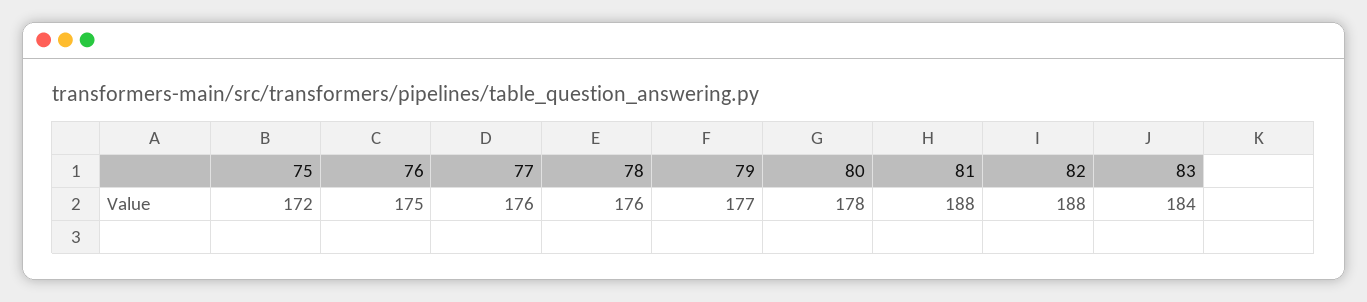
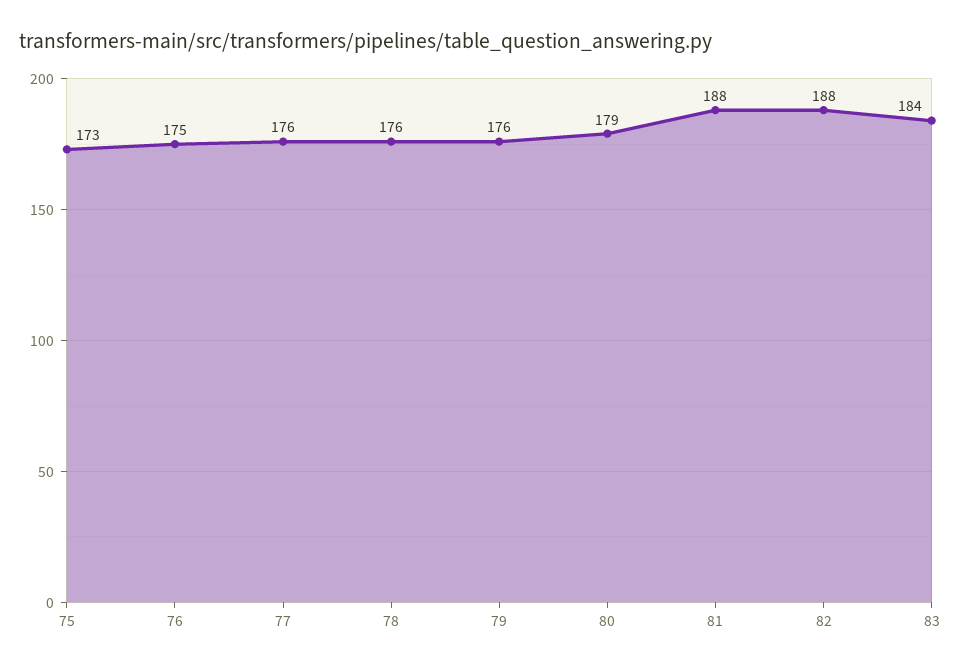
75: 172 -> 173
79: 177 -> 176
80: 178 -> 179

